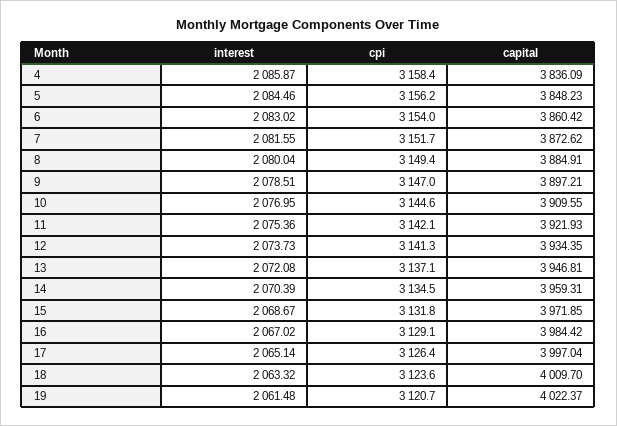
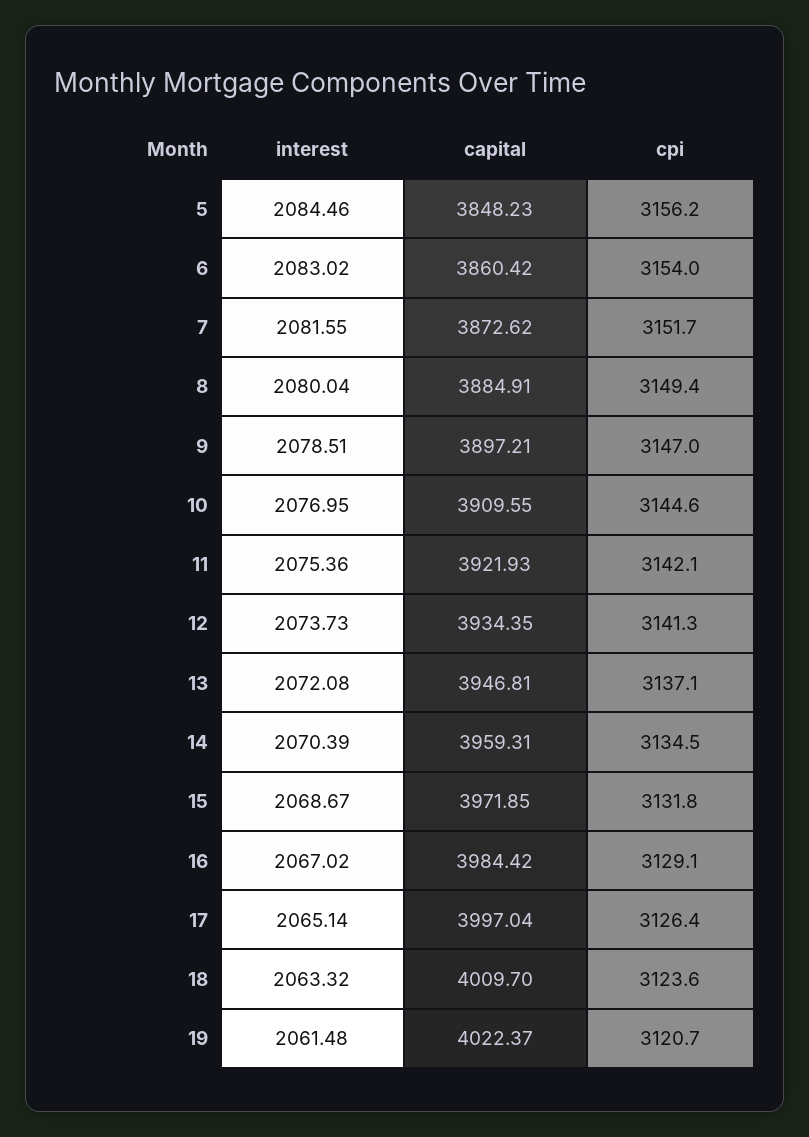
interest, 4: 2085.87 -> none
cpi, 4: 3158.4 -> none
capital, 4: 3836.09 -> none

